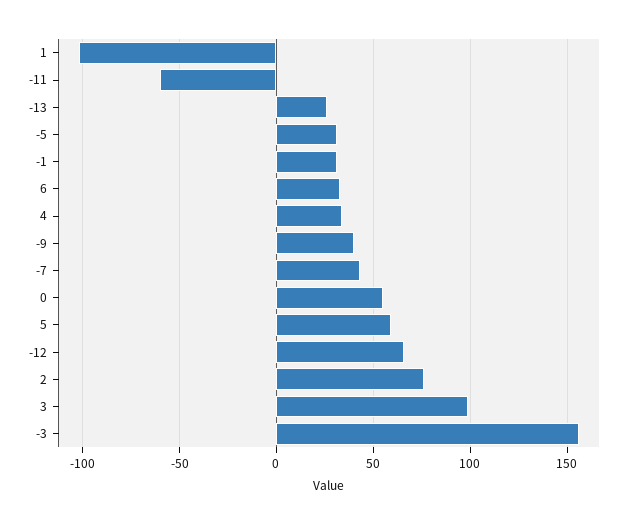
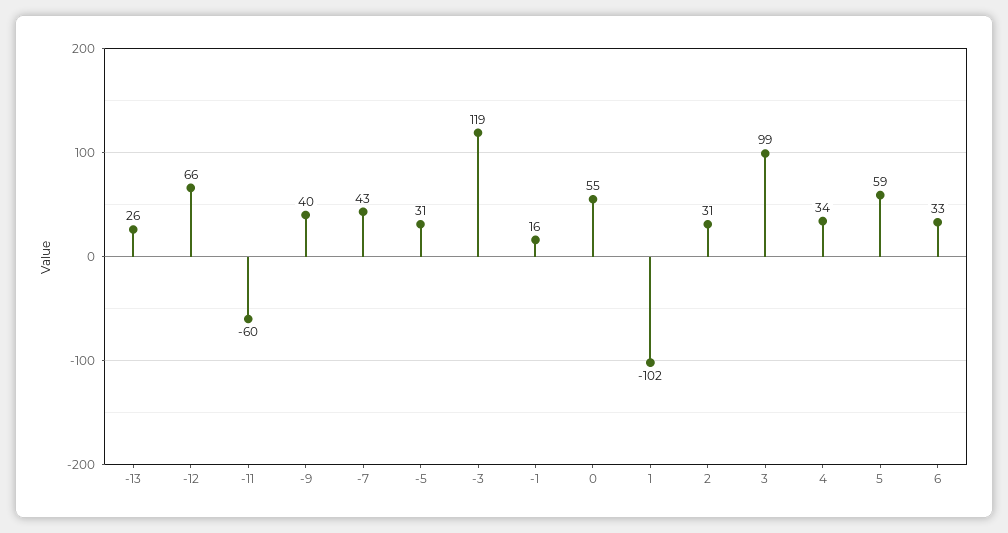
-1: 30 -> 16
2: 75 -> 31
-3: 155 -> 119

